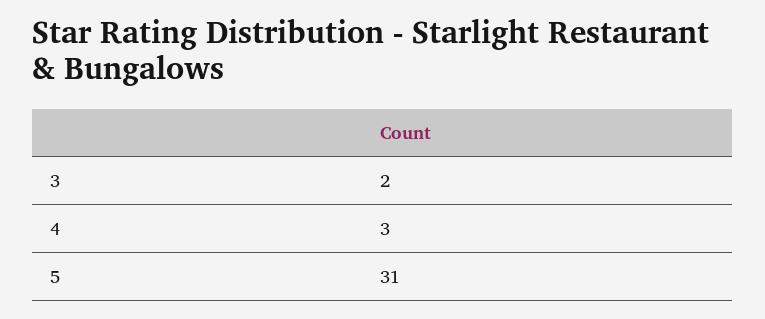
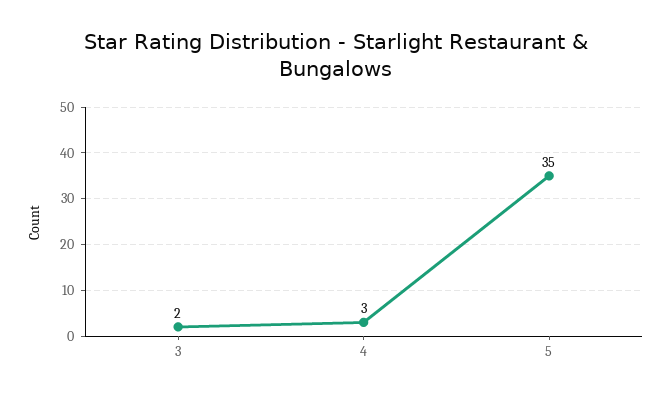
5: 31 -> 35

